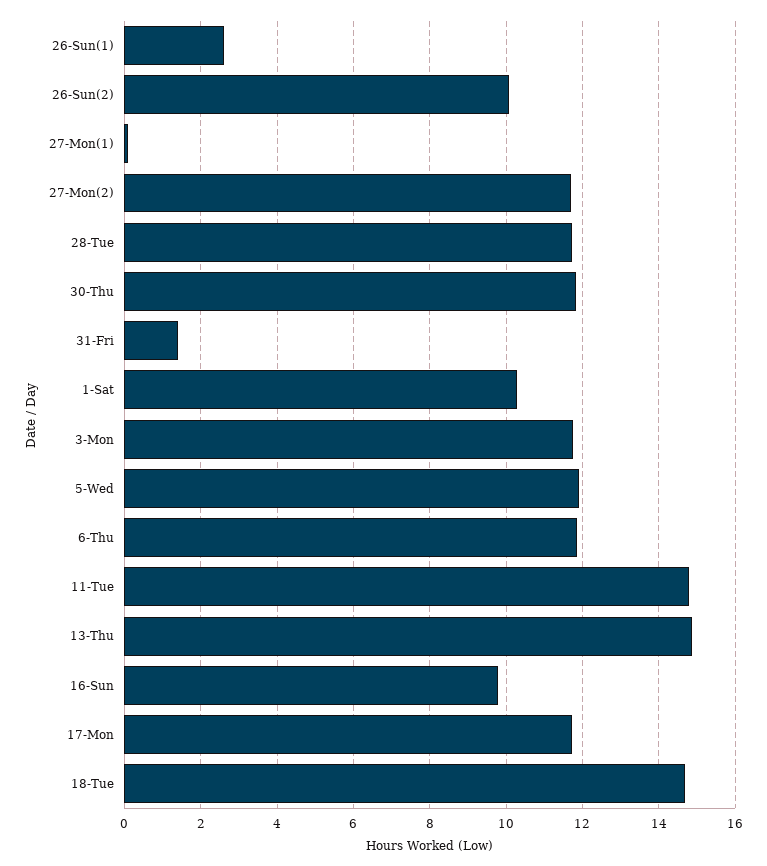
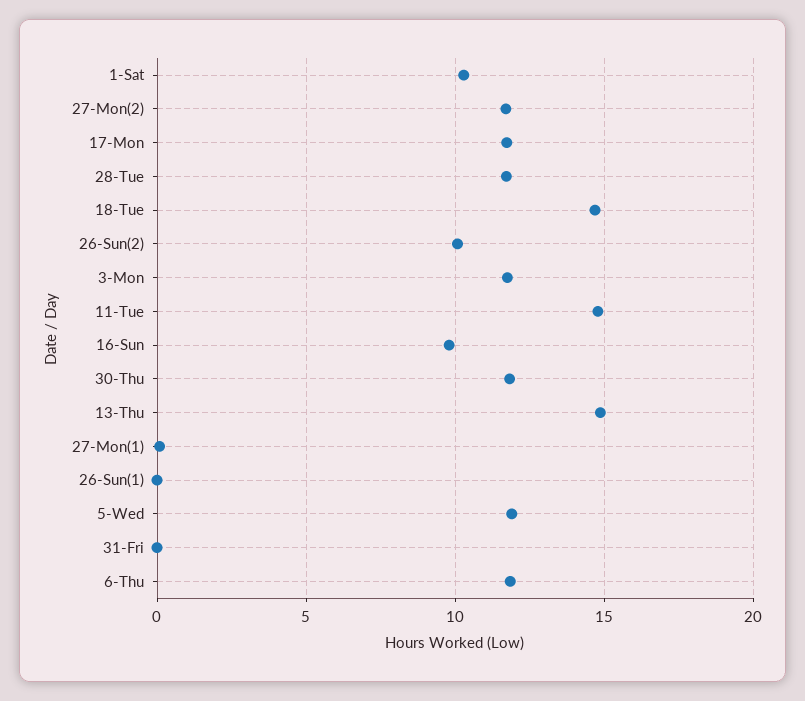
26-Sun(1): 2.6 -> 0
31-Fri: 1.4 -> 0

